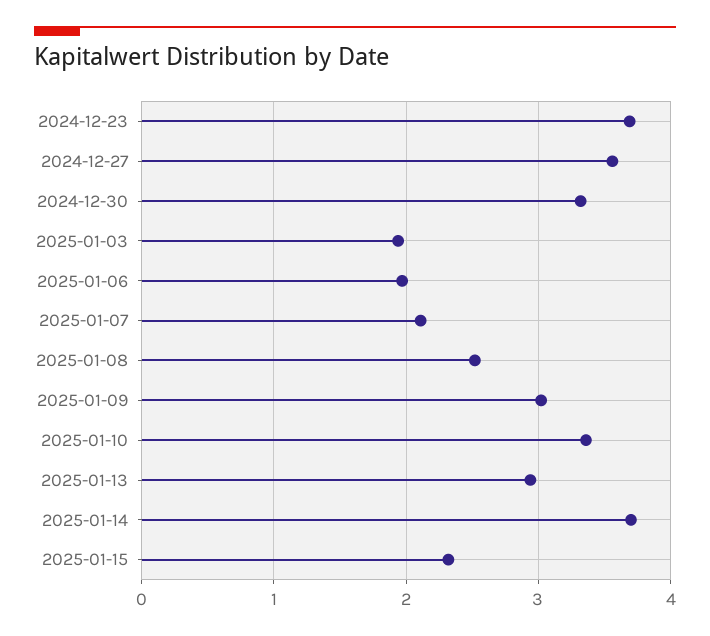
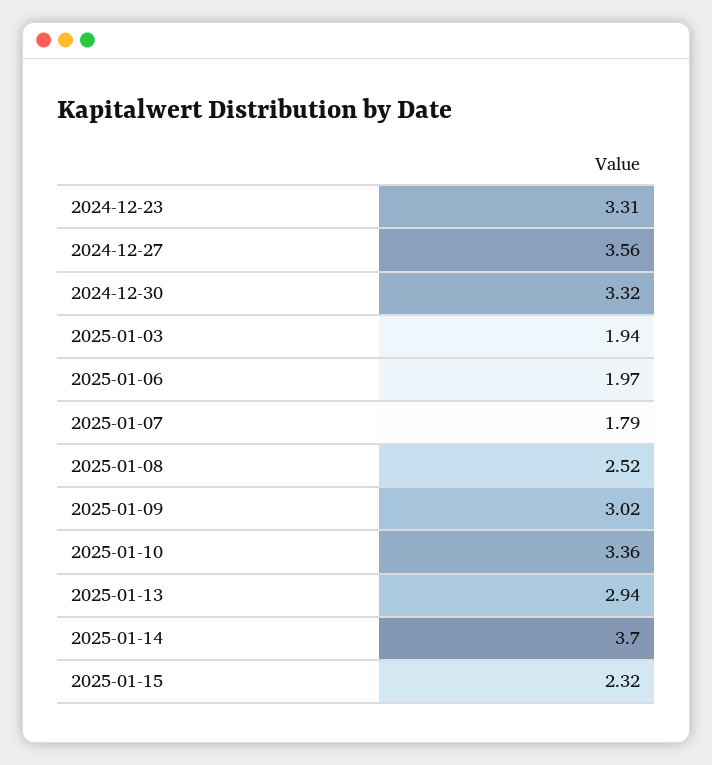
2024-12-23: 3.7 -> 3.31
2025-01-07: 2.1 -> 1.79

